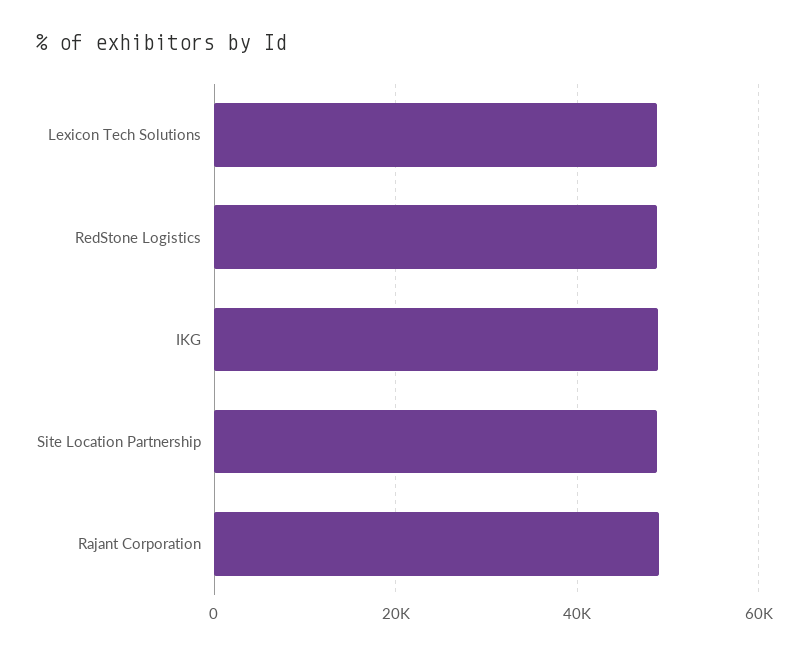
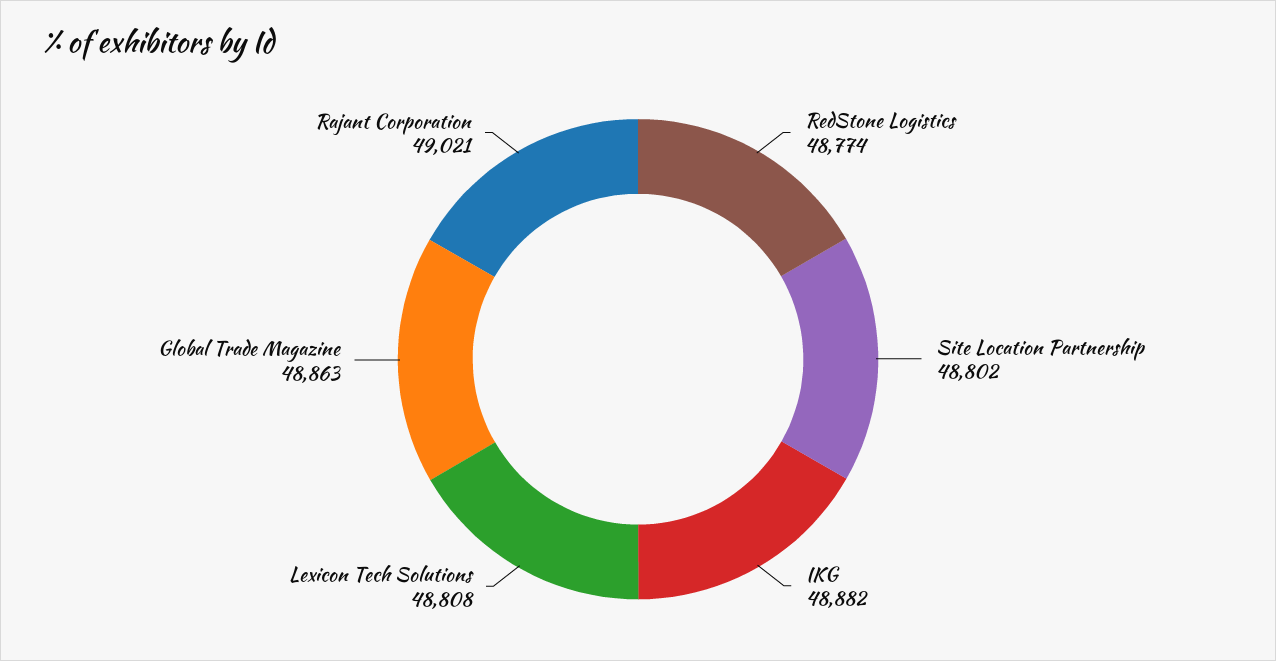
Global Trade Magazine: none -> 48863

